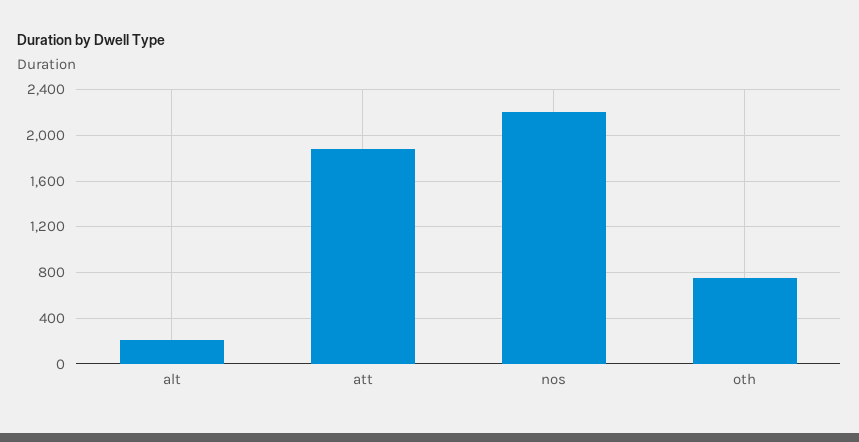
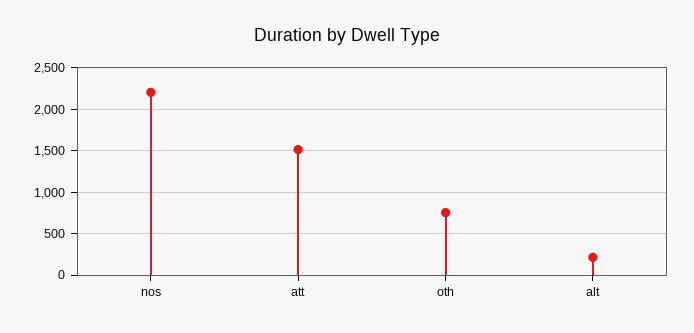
att: 1900 -> 1500

